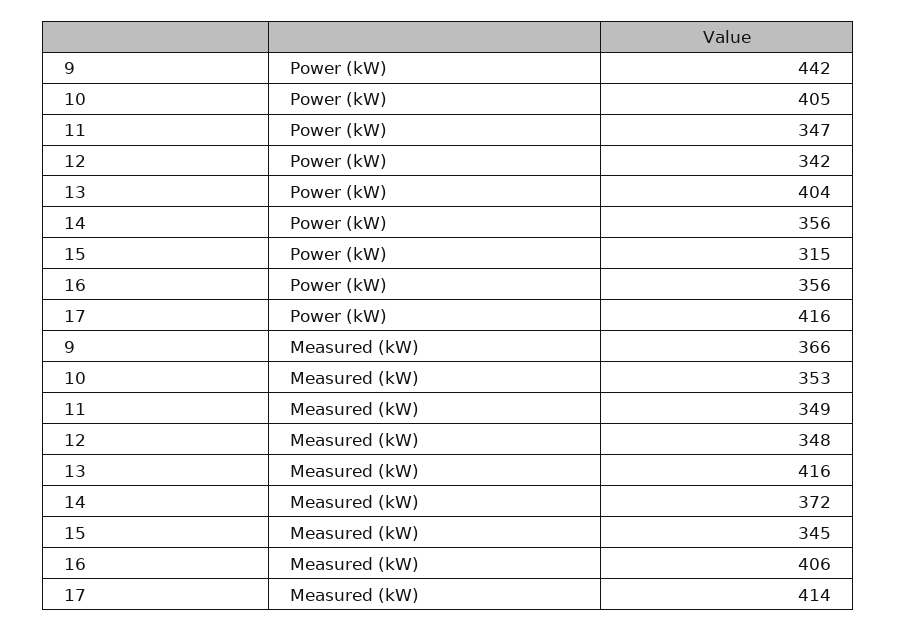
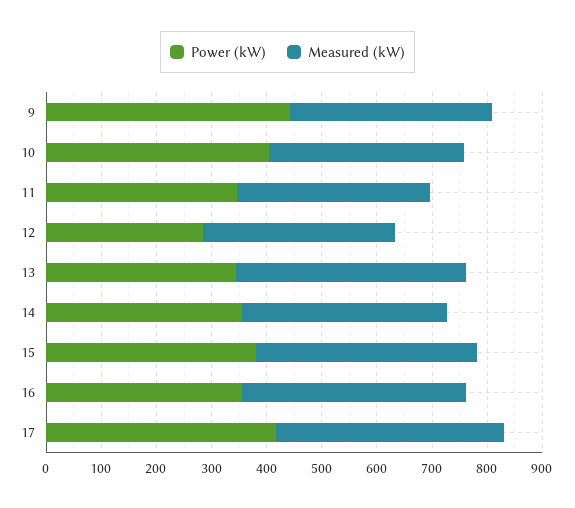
Power (kW), 12: 342 -> 280
Power (kW), 13: 404 -> 340
Power (kW), 15: 315 -> 380
Measured (kW), 15: 345 -> 400

